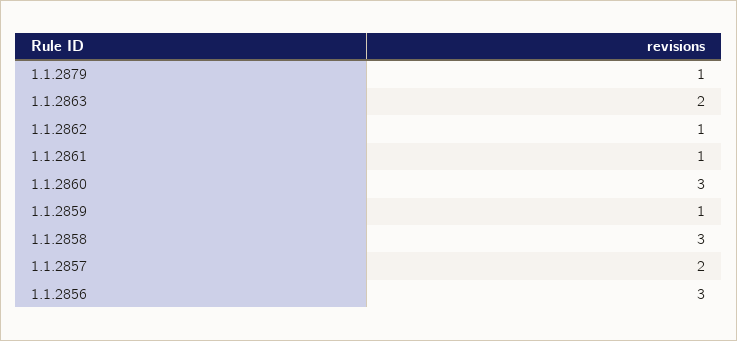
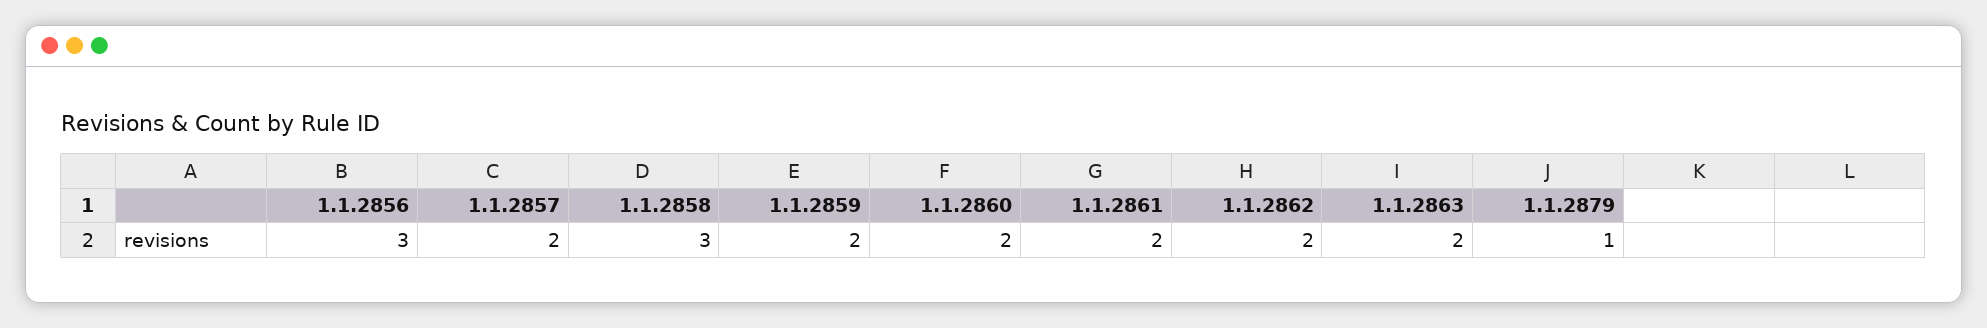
1.1.2862: 1 -> 2
1.1.2861: 1 -> 2
1.1.2860: 3 -> 2
1.1.2859: 1 -> 2

